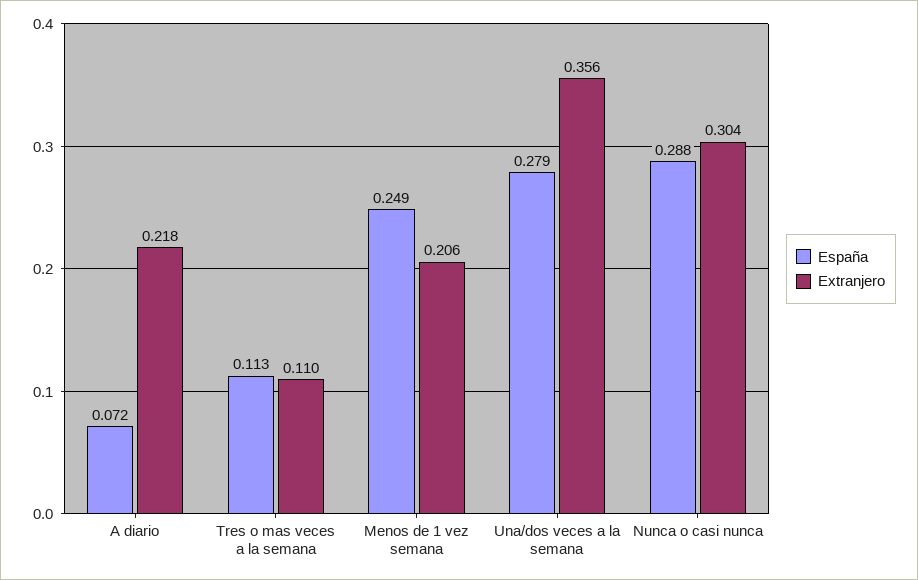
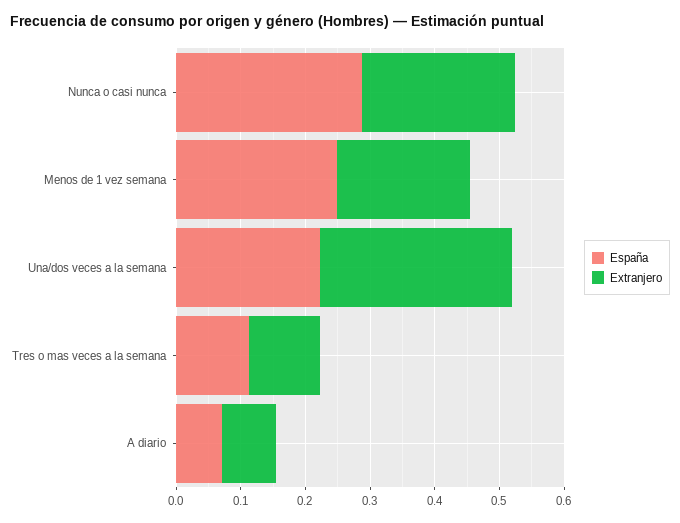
Extranjero, A diario: 0.218 -> 0.08
España, Una/dos veces a la semana: 0.279 -> 0.22
Extranjero, Una/dos veces a la semana: 0.356 -> 0.3
Extranjero, Nunca o casi nunca: 0.304 -> 0.24

